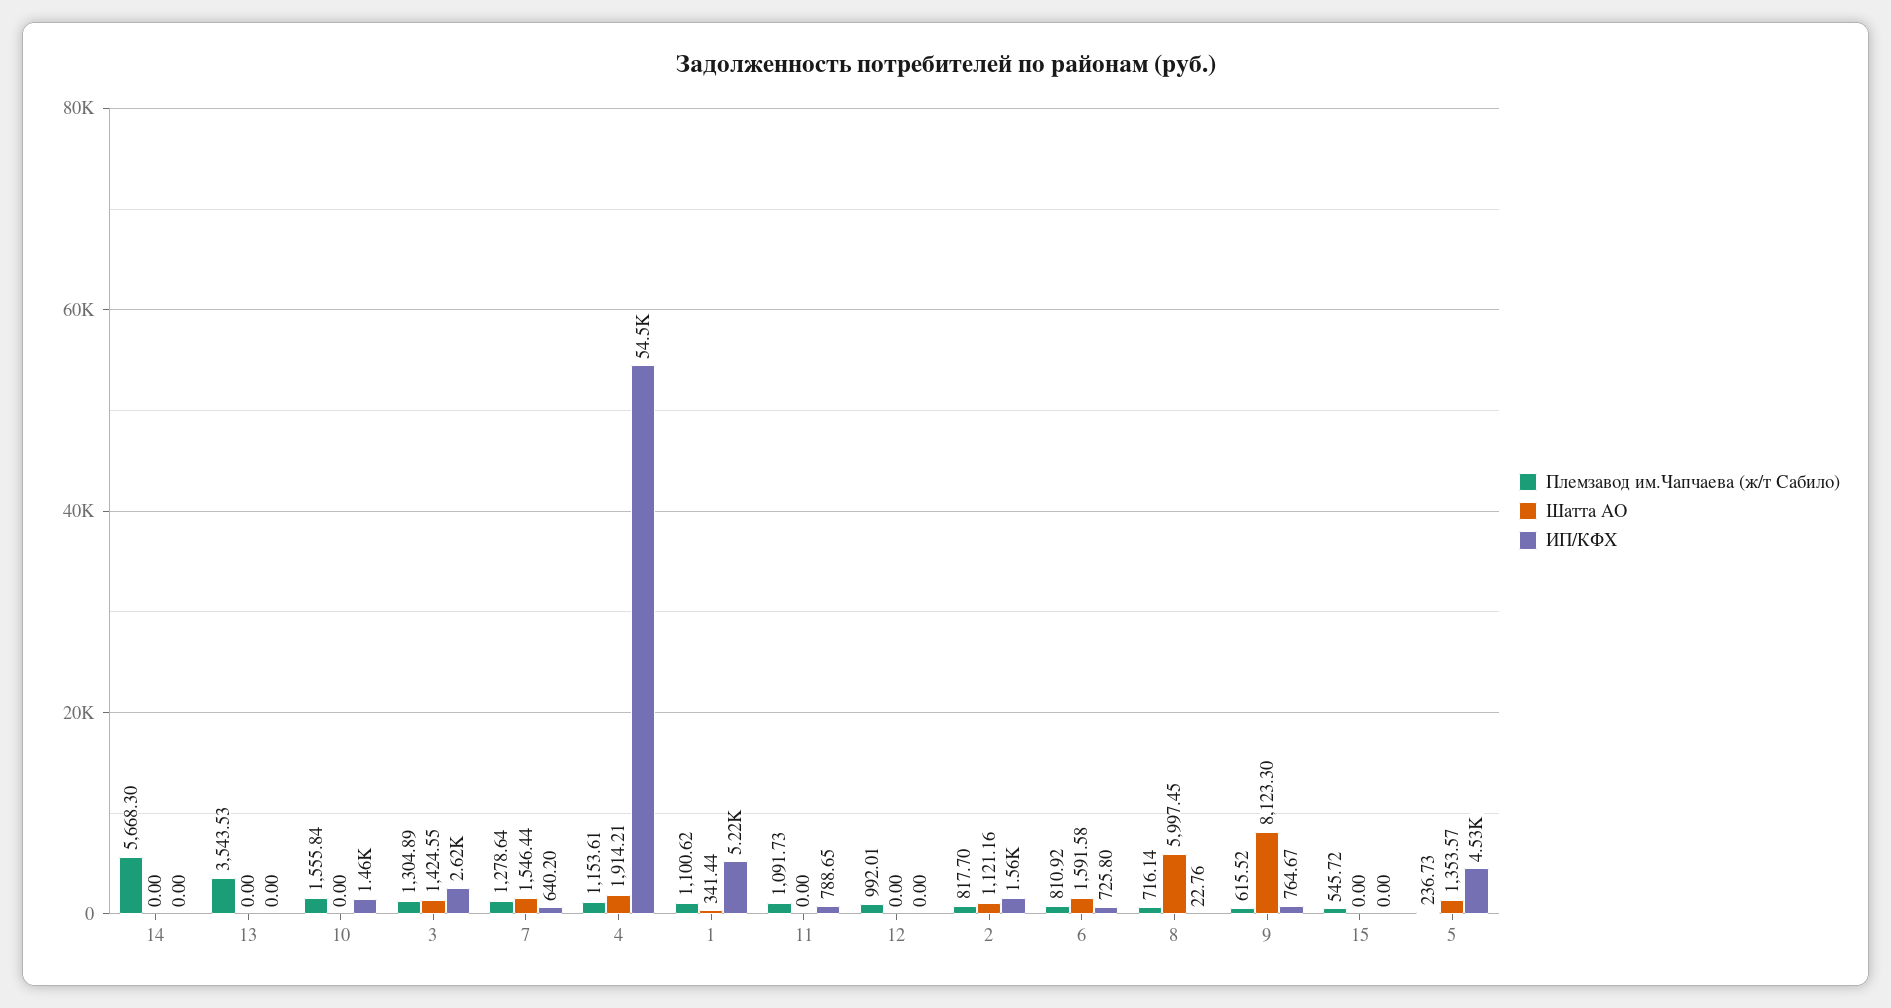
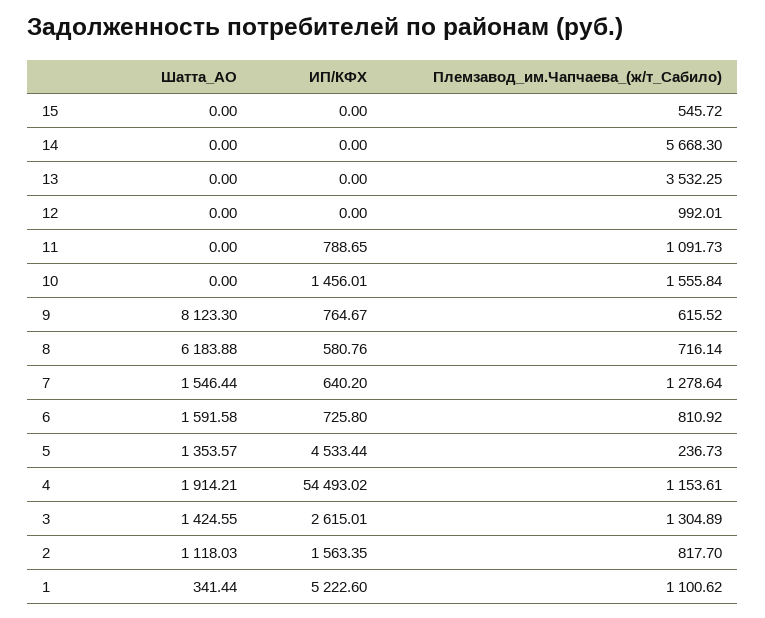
Племзавод им.Чапчаева (ж/т Сабило), 13: 3543.53 -> 3532.25
Шатта АО, 2: 1121.16 -> 1118.03
Шатта АО, 8: 5997.45 -> 6183.88
ИП/КФХ, 8: 22.76 -> 580.76

